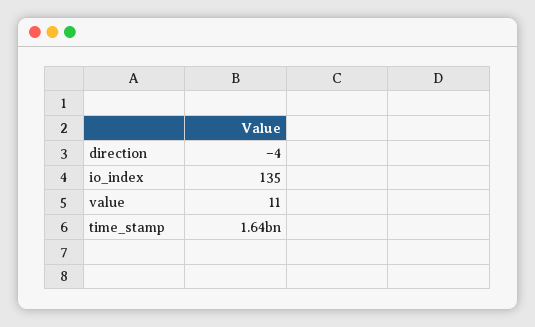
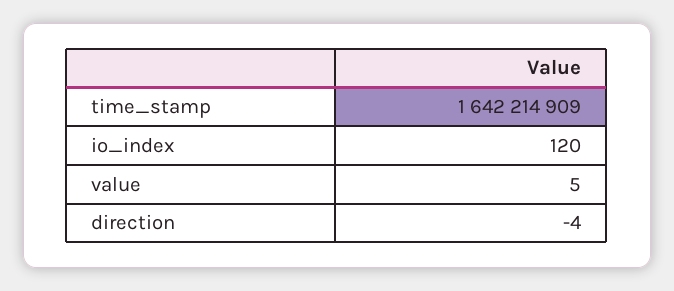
io_index: 135 -> 120
value: 11 -> 5

